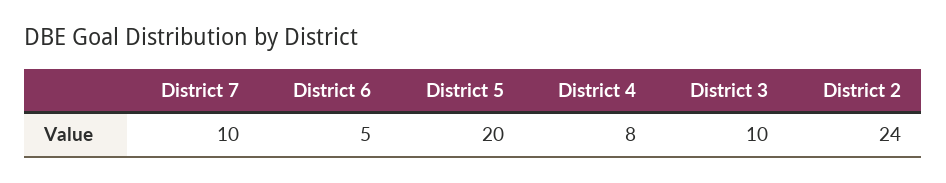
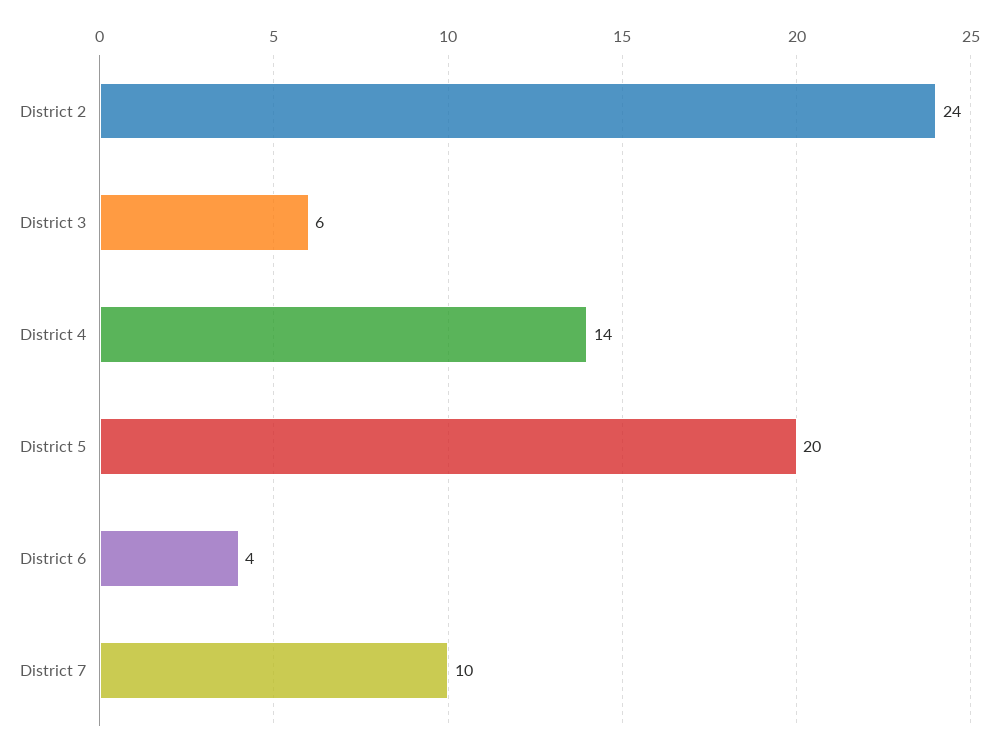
District 6: 5 -> 4
District 4: 8 -> 14
District 3: 10 -> 6

